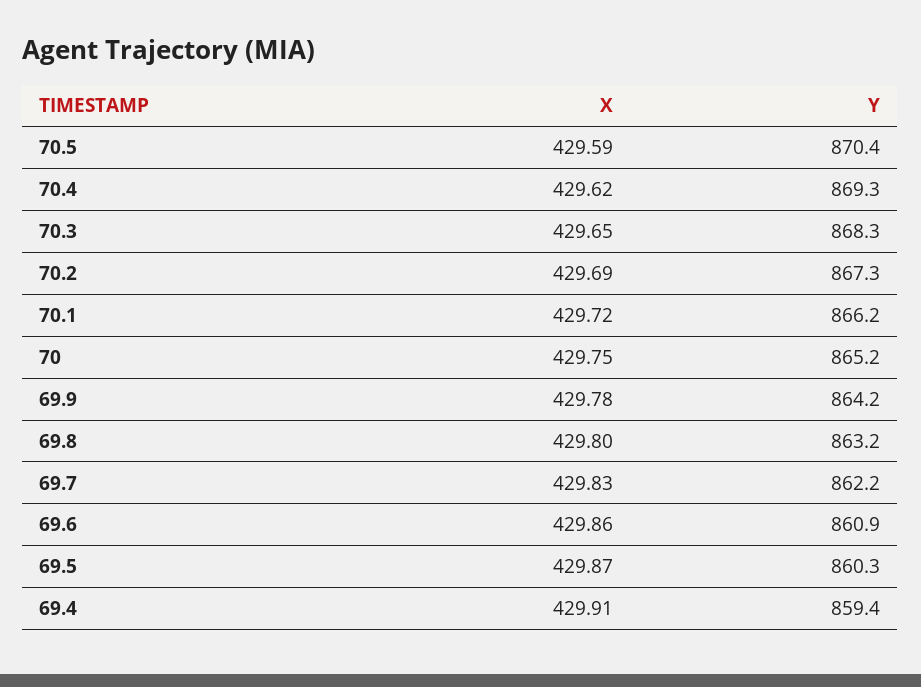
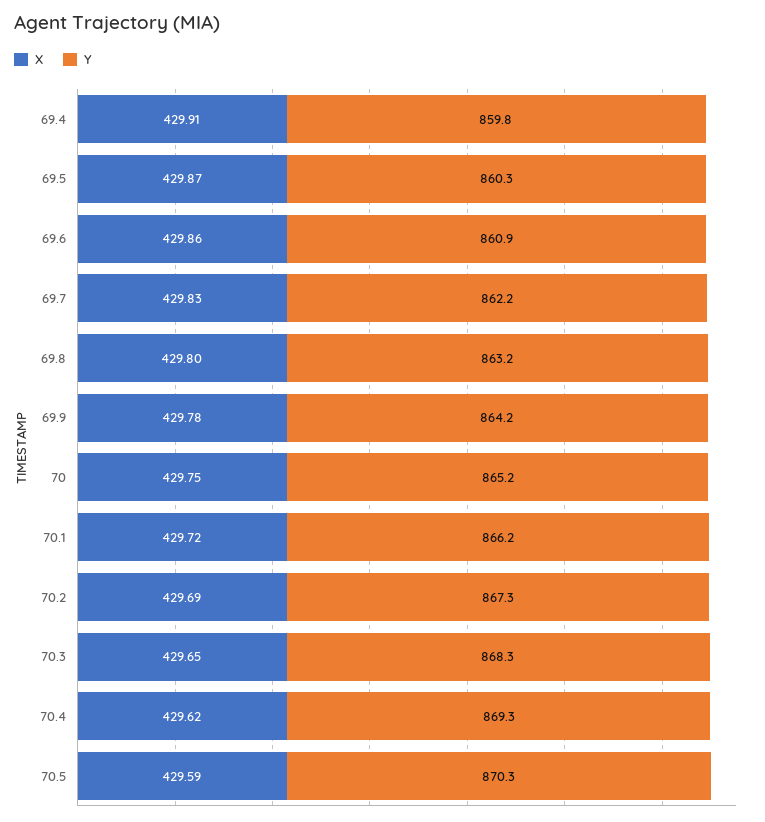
Y, 70.5: 870.4 -> 870.3
Y, 69.4: 859.4 -> 859.8

